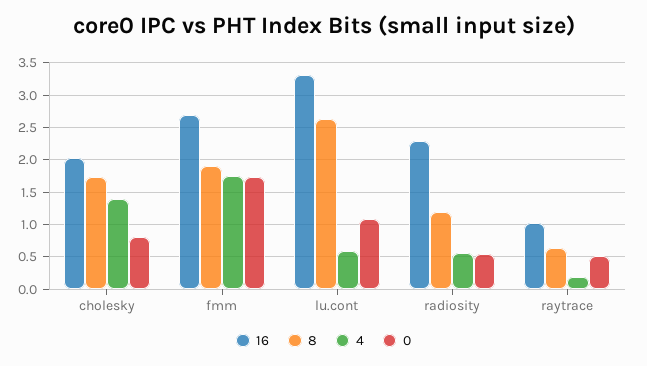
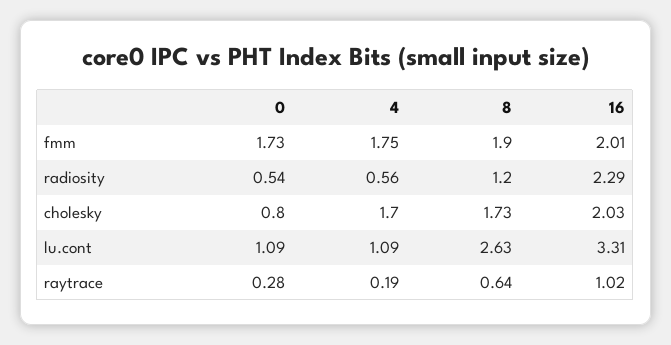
4, cholesky: 1.4 -> 1.7
16, fmm: 2.7 -> 2.01
4, lu.cont: 0.6 -> 1.09
0, raytrace: 0.5 -> 0.28

